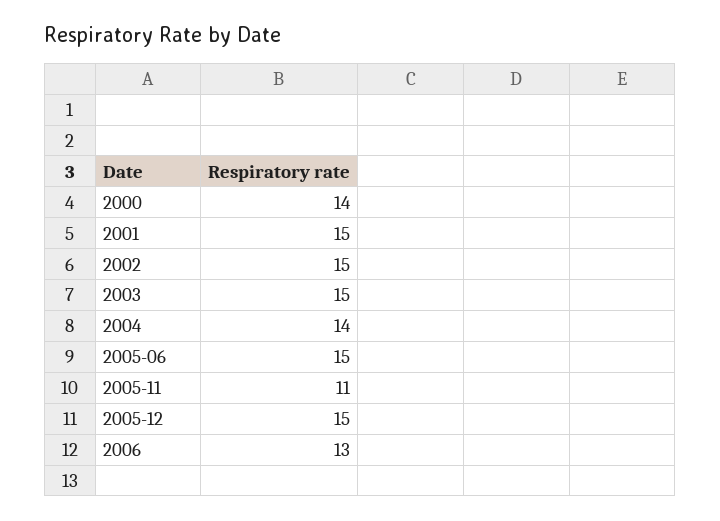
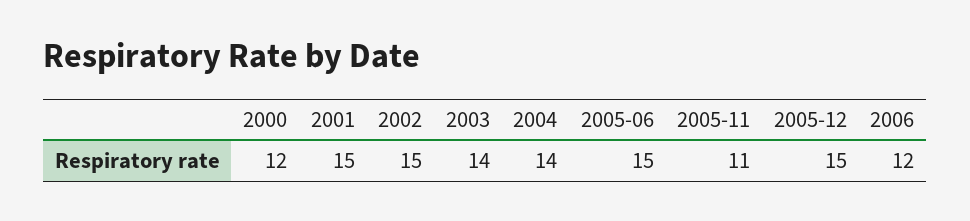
2000: 14 -> 12
2003: 15 -> 14
2006: 13 -> 12

